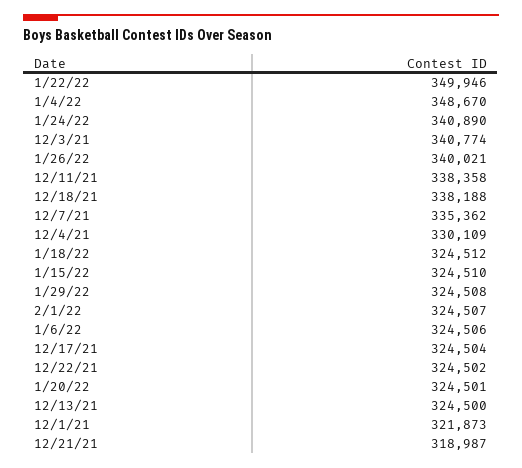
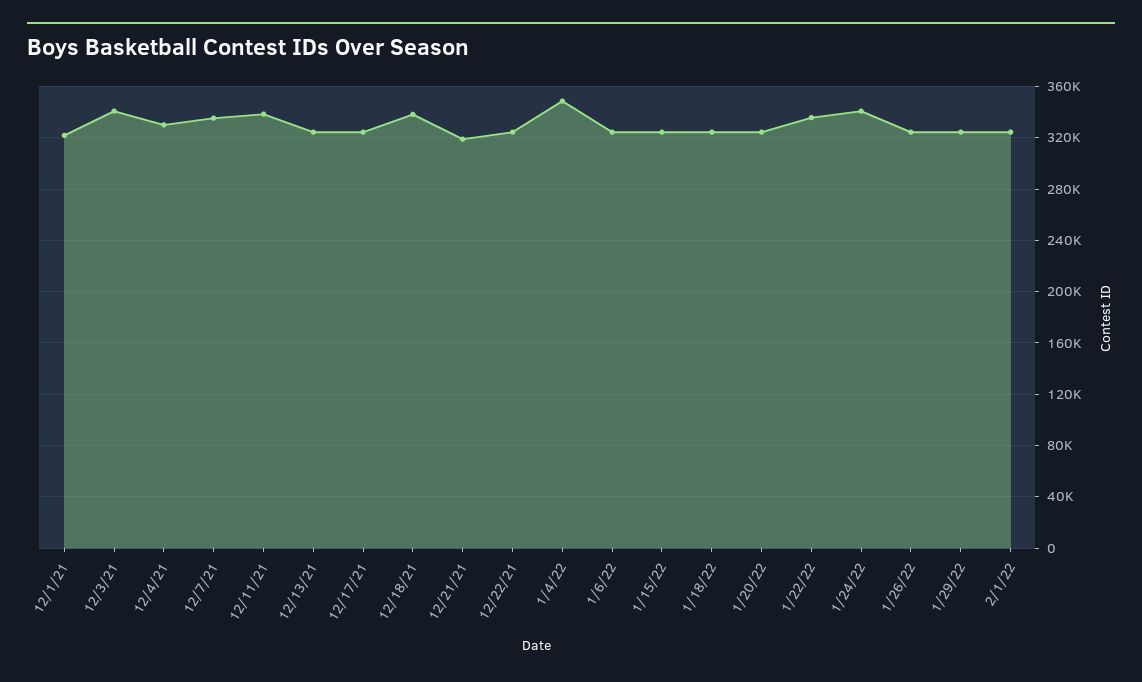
1/22/22: 349946 -> 335000
1/26/22: 340021 -> 325000

